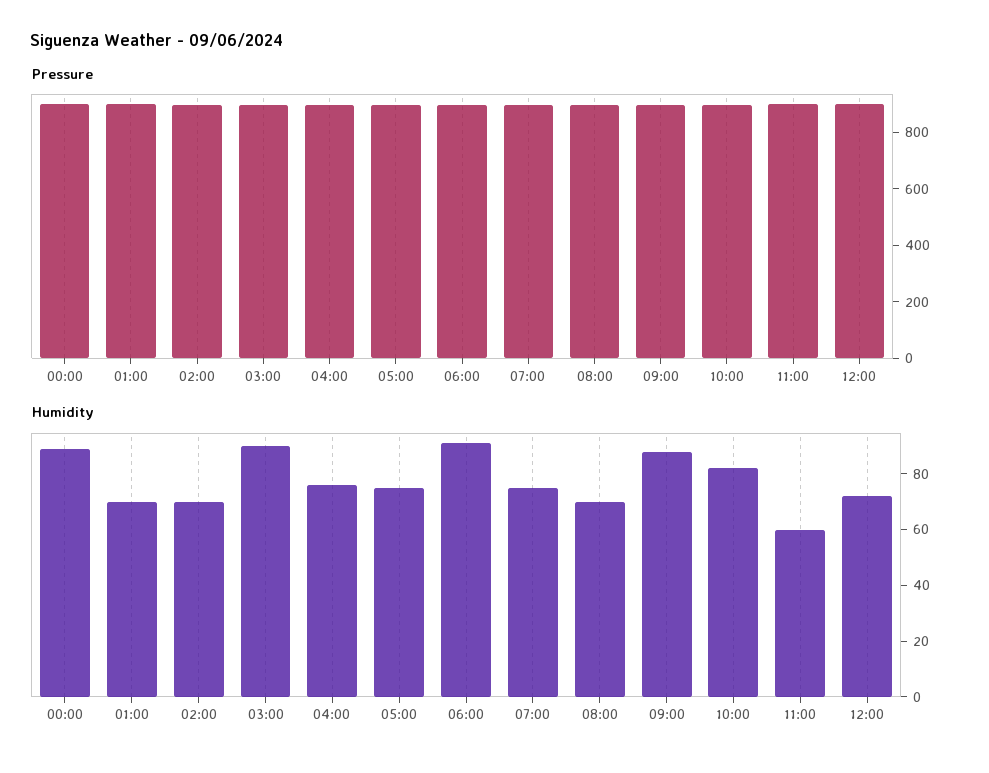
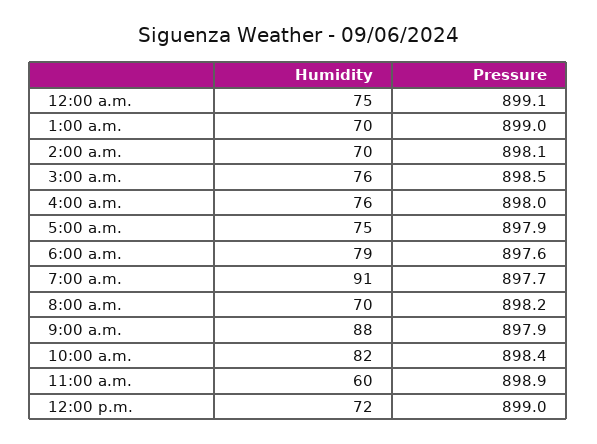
Humidity, 00:00: 90 -> 75
Humidity, 03:00: 90 -> 76
Humidity, 06:00: 90 -> 79
Humidity, 07:00: 75 -> 91

